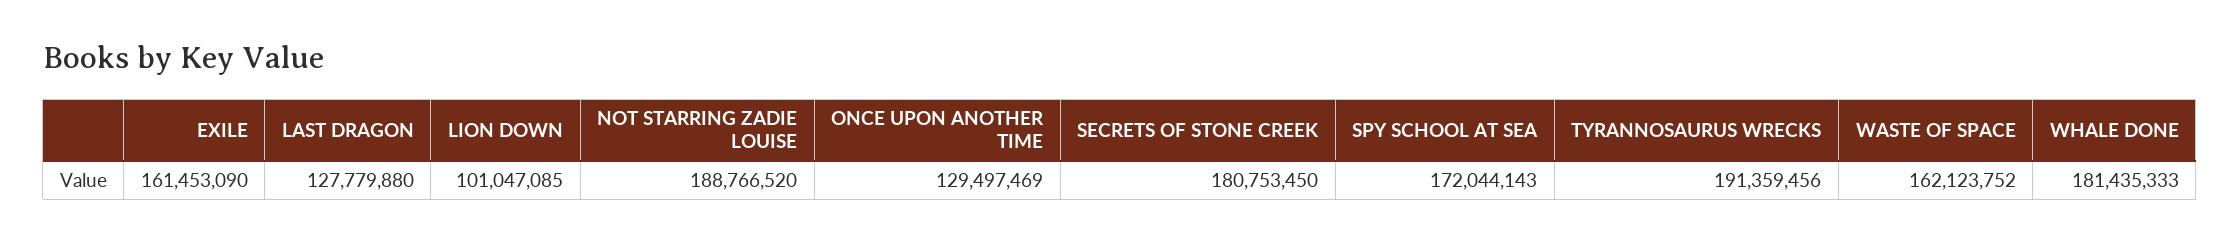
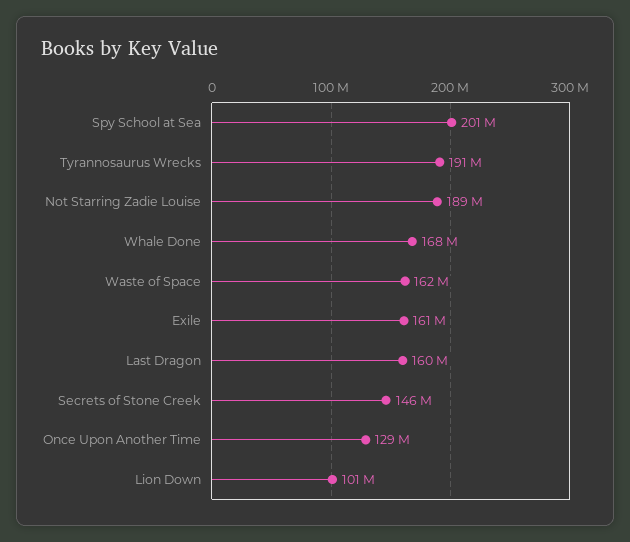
LAST DRAGON: 127779880 -> 160000000
SECRETS OF STONE CREEK: 180753450 -> 146000000
SPY SCHOOL AT SEA: 172044143 -> 201000000
WHALE DONE: 181435333 -> 168000000

